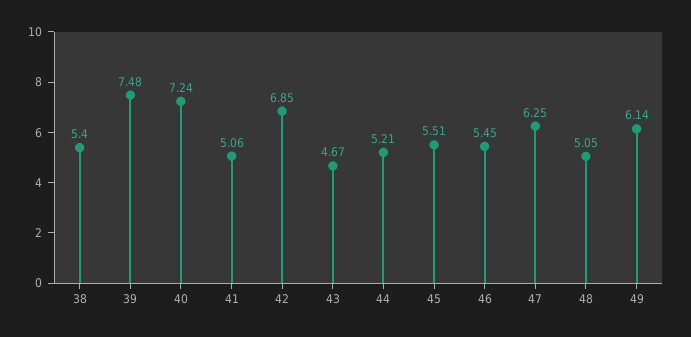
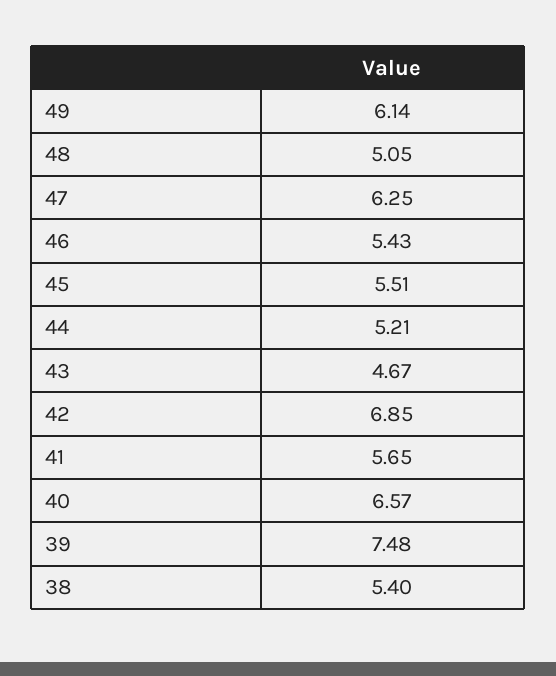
40: 7.24 -> 6.57
41: 5.06 -> 5.65
46: 5.45 -> 5.43

